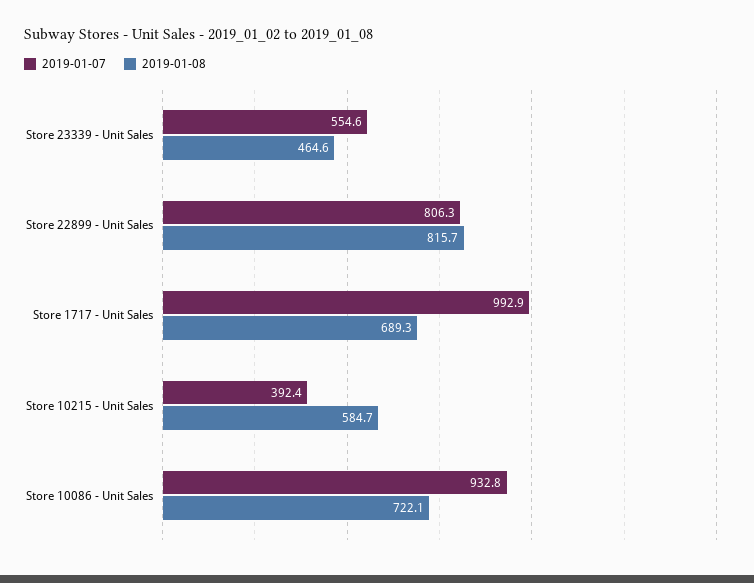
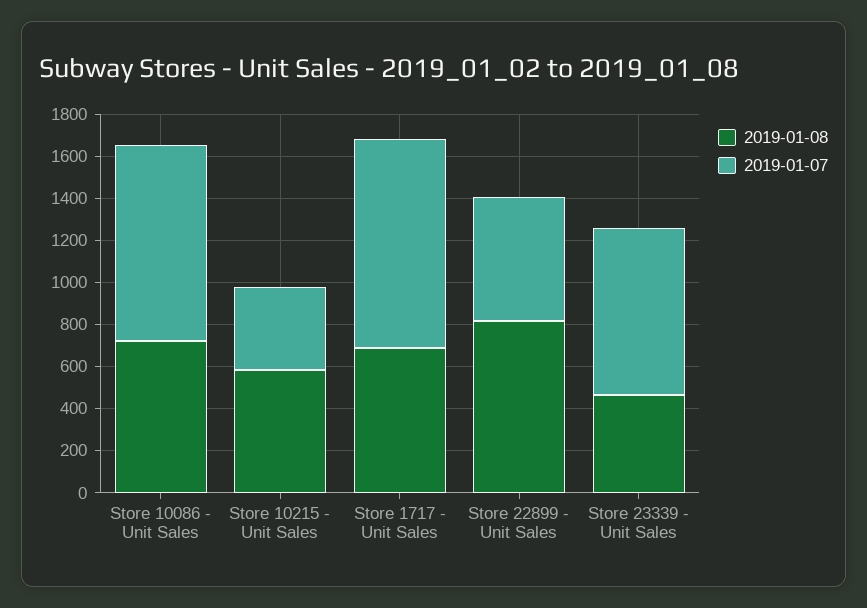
2019-01-07, Store 23339 - Unit Sales: 554.6 -> 800
2019-01-07, Store 22899 - Unit Sales: 806.3 -> 600

